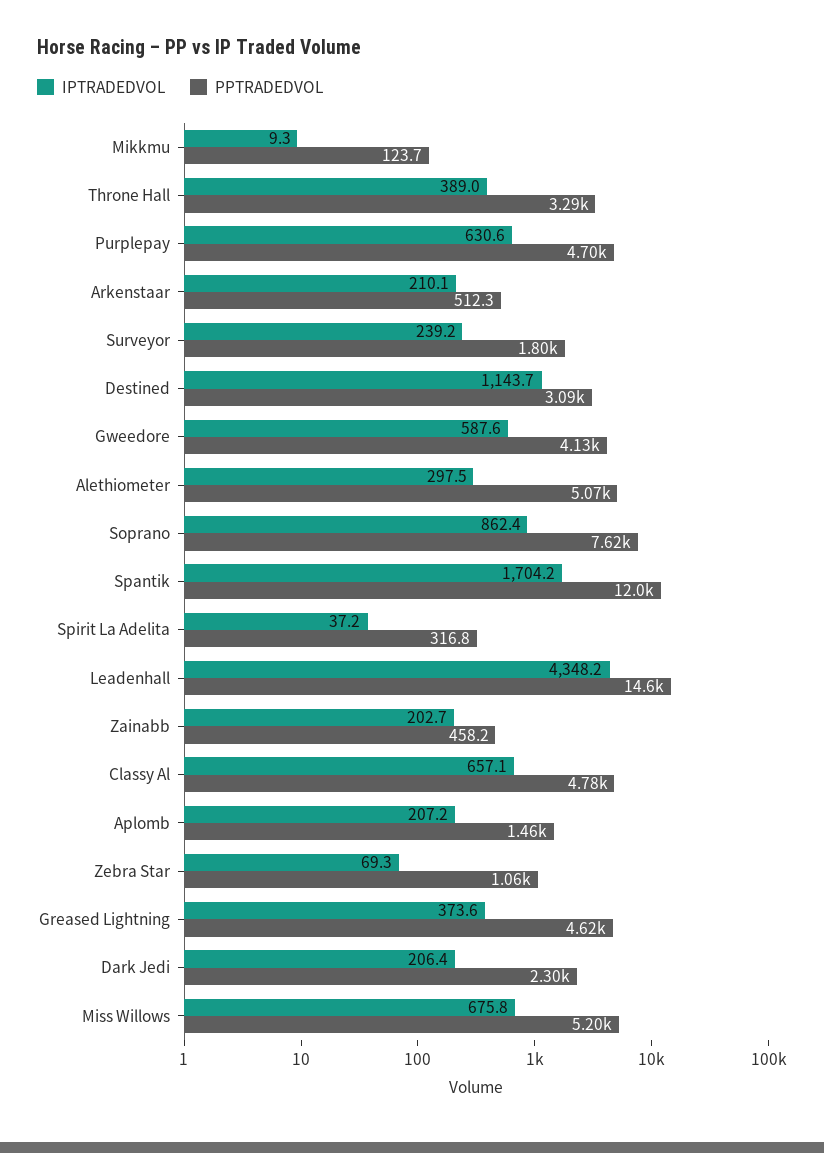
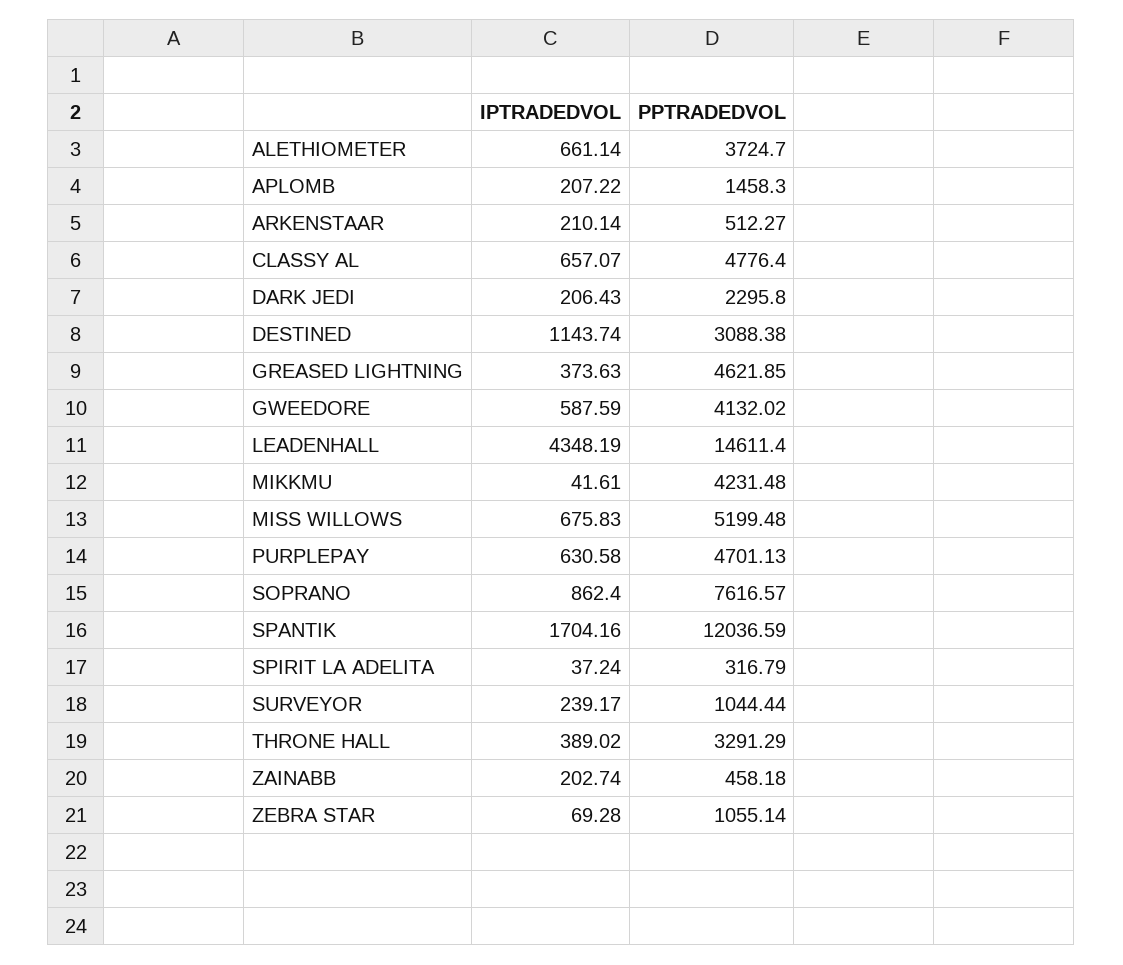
IPTRADEDVOL, Mikkmu: 9.3 -> 41.61
PPTRADEDVOL, Mikkmu: 123.7 -> 4231.48
PPTRADEDVOL, Surveyor: 1800 -> 1044.44
IPTRADEDVOL, Alethiometer: 297.5 -> 661.14
PPTRADEDVOL, Alethiometer: 5070 -> 3724.7

